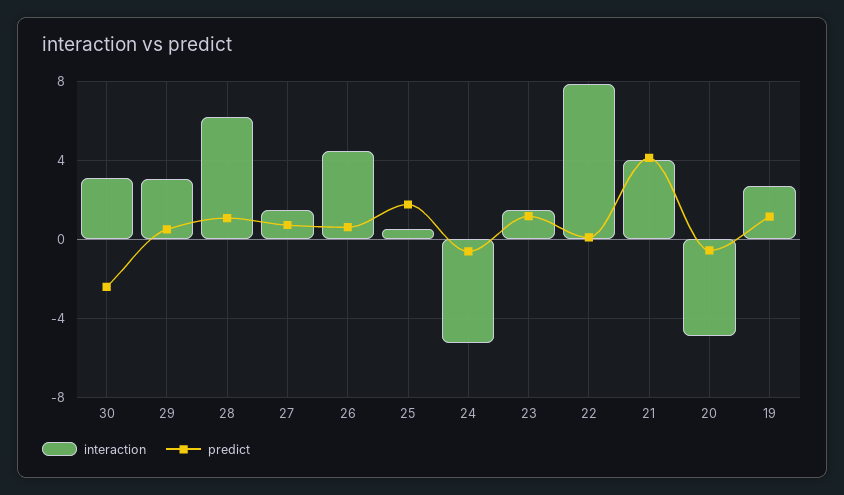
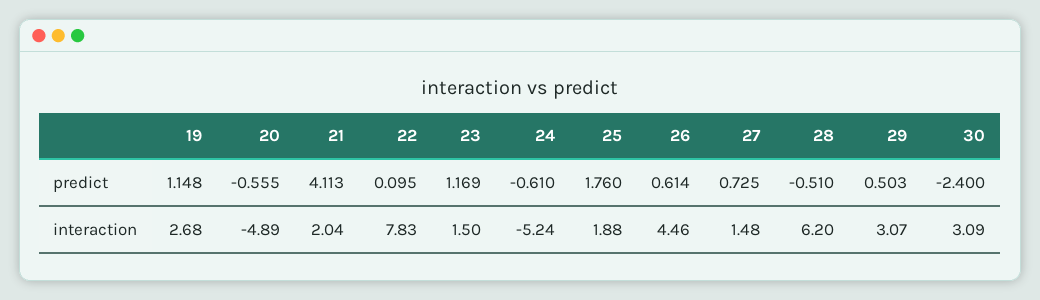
predict, 28: 1 -> -0.51
interaction, 25: 0.5 -> 1.88
interaction, 21: 4 -> 2.04

